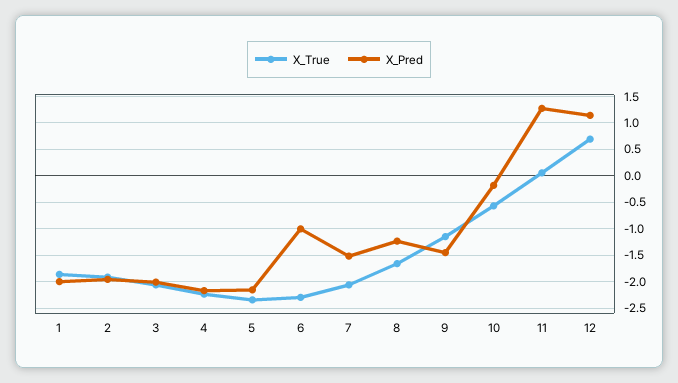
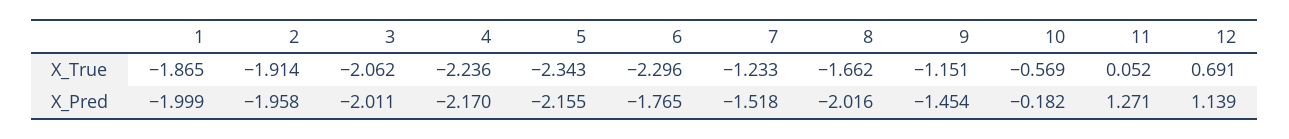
X_Pred, 6: -1 -> -1.765
X_True, 7: -2 -> -1.233
X_Pred, 8: -1.25 -> -2.016

